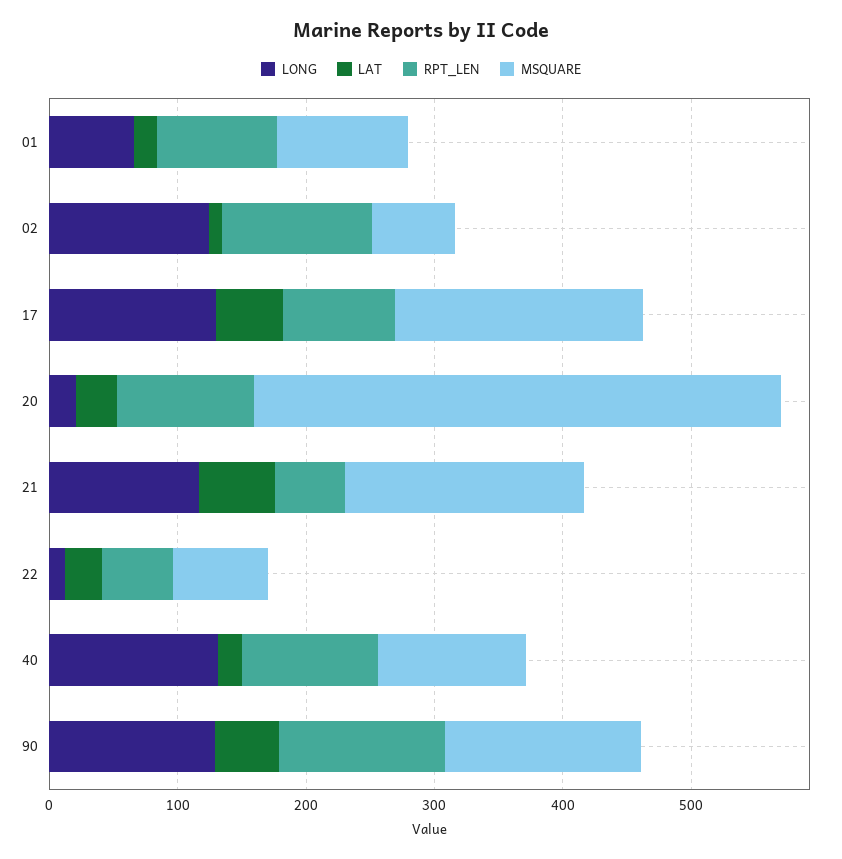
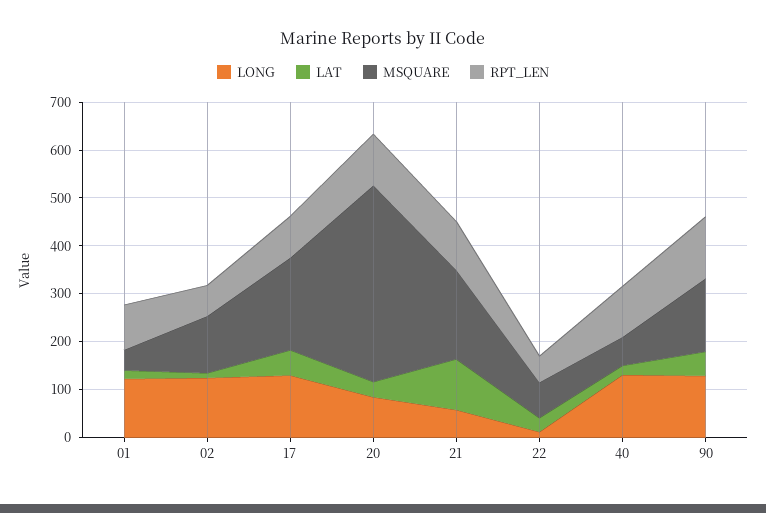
LONG, 01: 60 -> 120
MSQUARE, 01: 100 -> 40
RPT_LEN, 02: 120 -> 60
MSQUARE, 02: 60 -> 120
LONG, 20: 20 -> 80
LONG, 21: 120 -> 60
LAT, 21: 60 -> 100
RPT_LEN, 21: 60 -> 100
MSQUARE, 40: 120 -> 60

